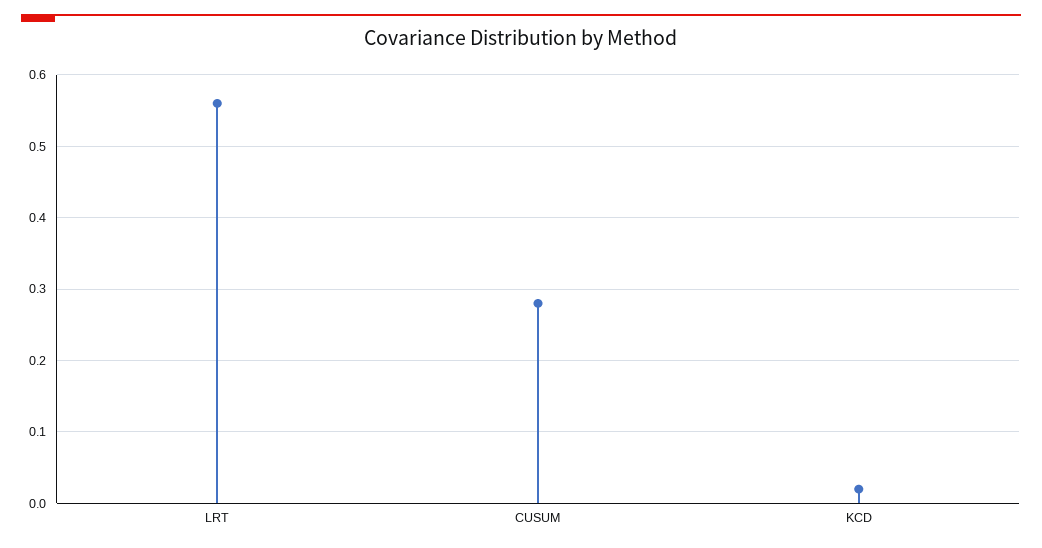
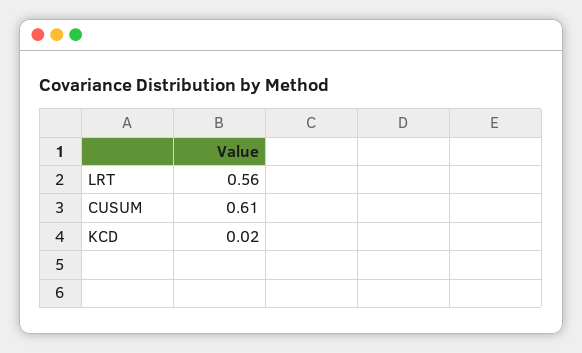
CUSUM: 0.28 -> 0.61

